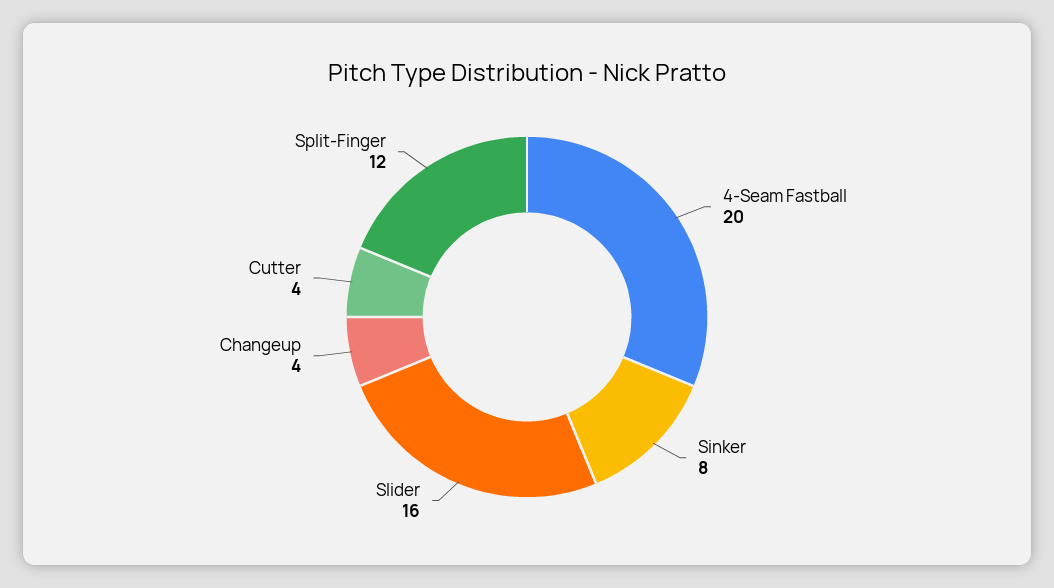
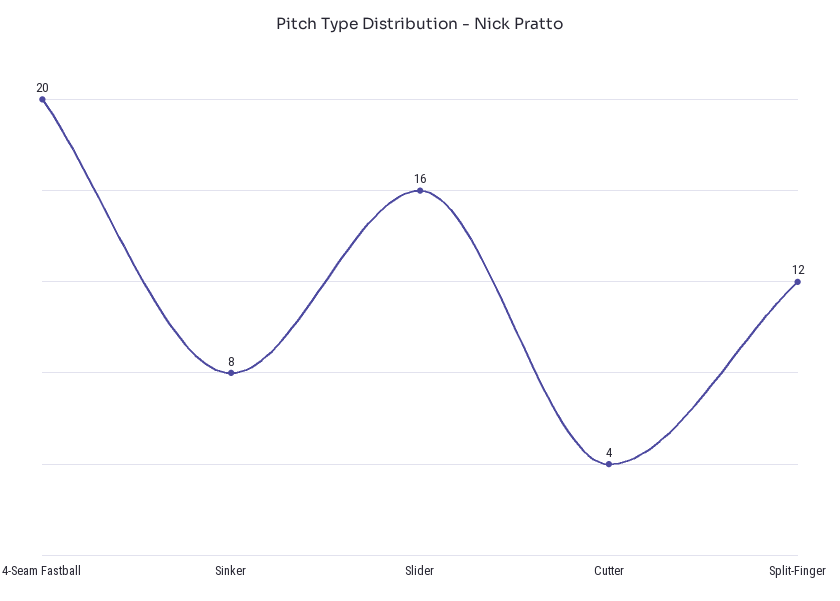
Changeup: 4 -> none

